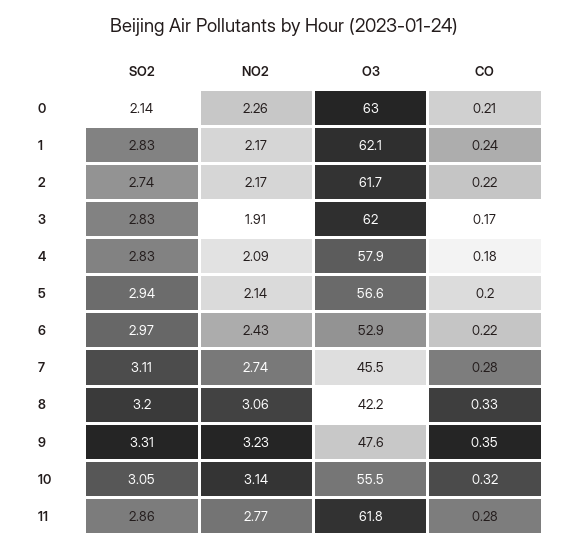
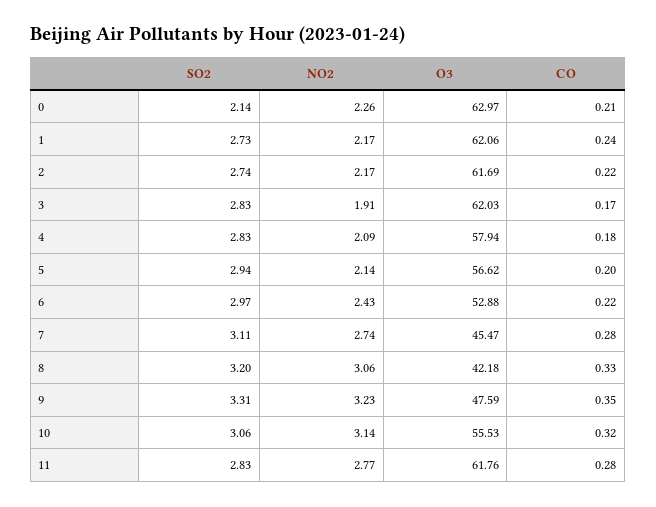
SO2, 1: 2.83 -> 2.73
SO2, 10: 3.05 -> 3.06
SO2, 11: 2.86 -> 2.83

